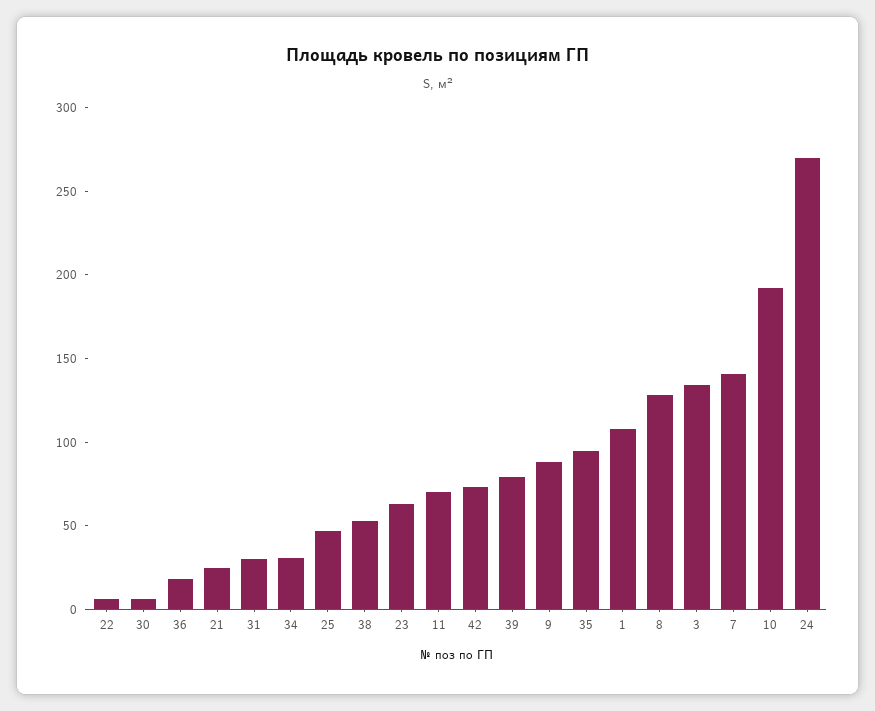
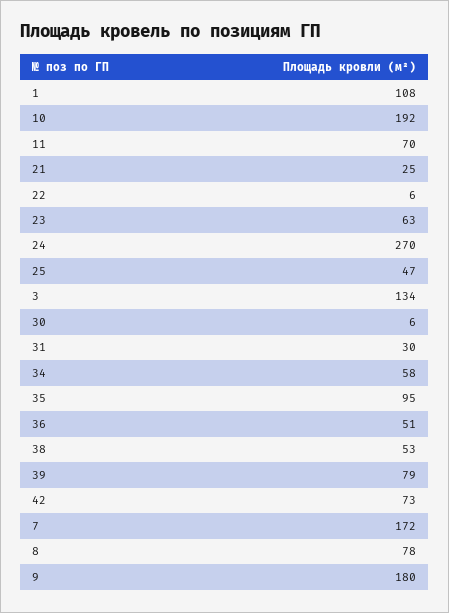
36: 20 -> 51
34: 30 -> 58
9: 90 -> 180
8: 130 -> 78
7: 140 -> 172

